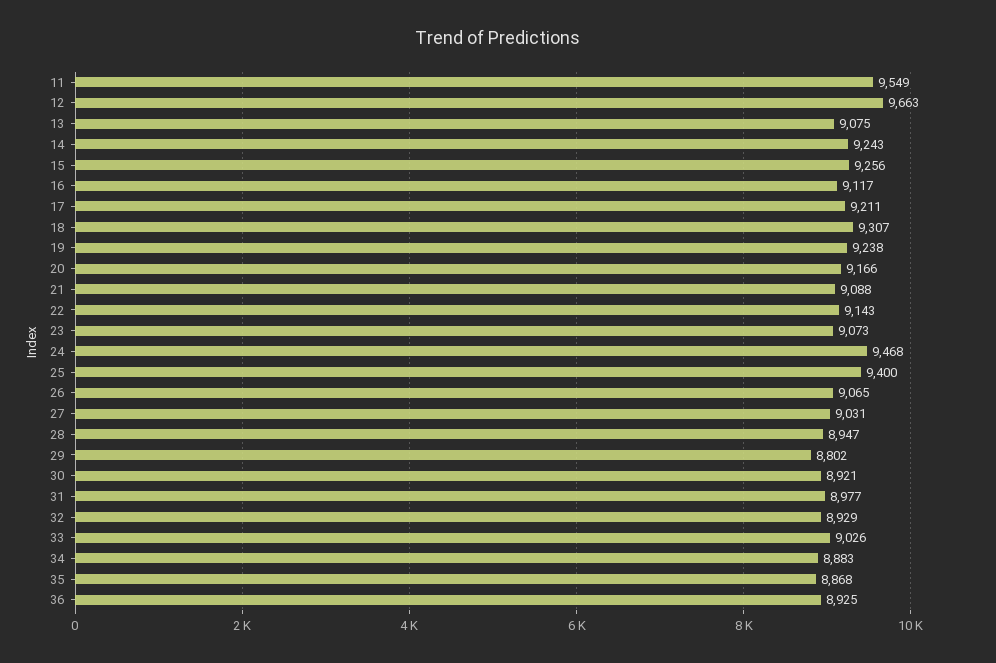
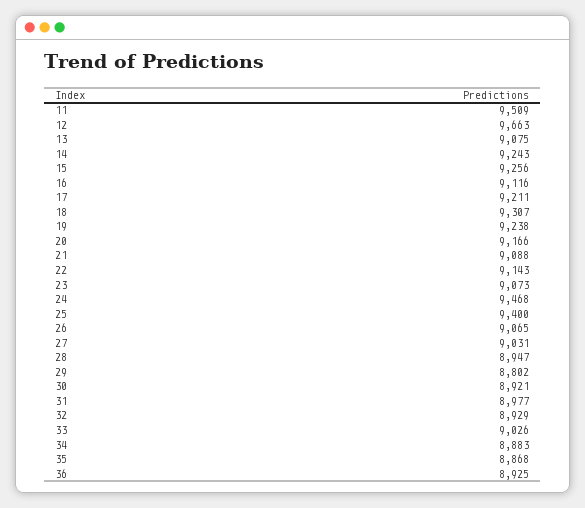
11: 9549 -> 9509
16: 9117 -> 9116

